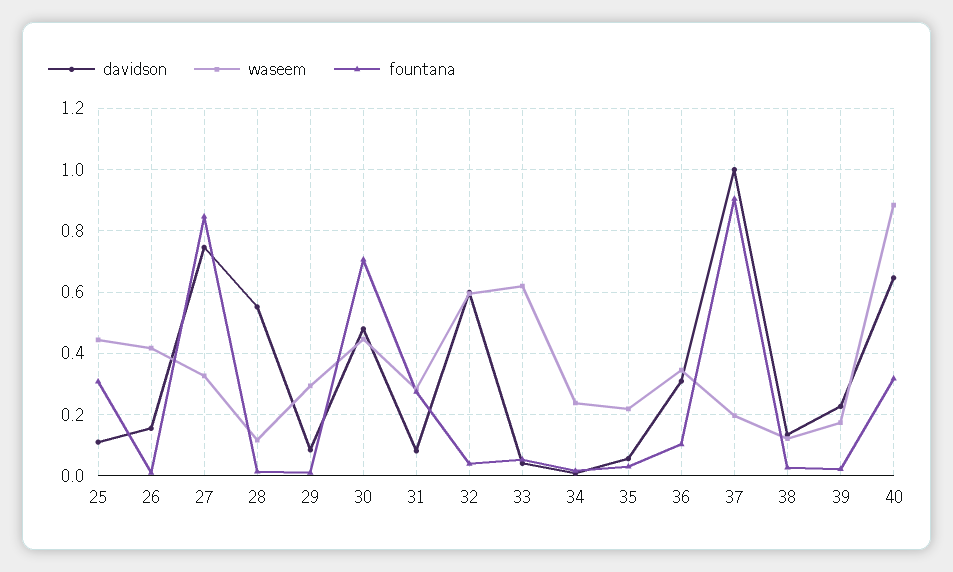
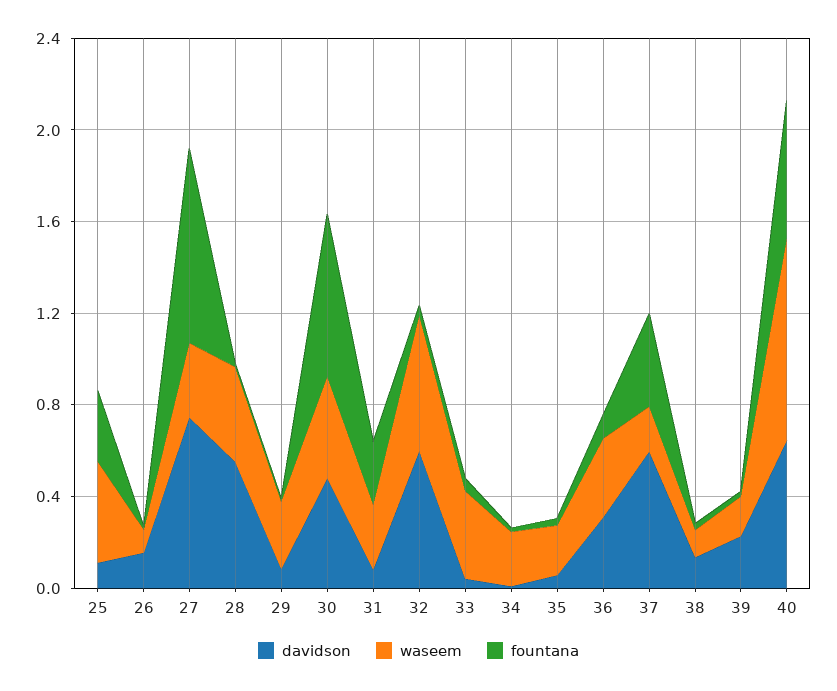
waseem, 26: 0.42 -> 0.1
waseem, 28: 0.12 -> 0.4
waseem, 33: 0.62 -> 0.4
davidson, 37: 1 -> 0.6
fountana, 37: 0.9 -> 0.4
fountana, 40: 0.32 -> 0.6

